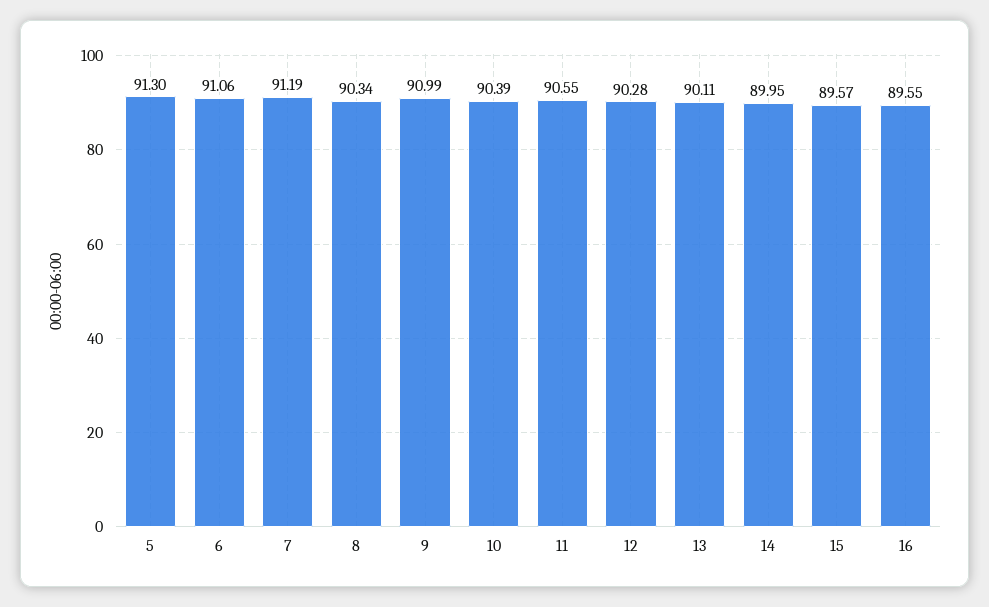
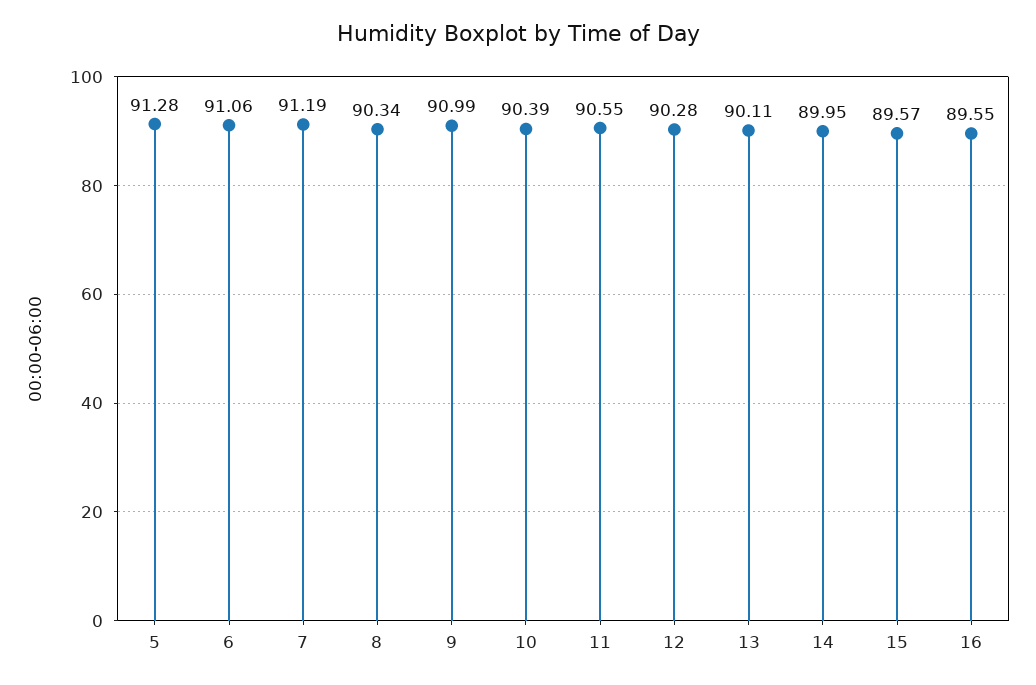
5: 91.3 -> 91.28

